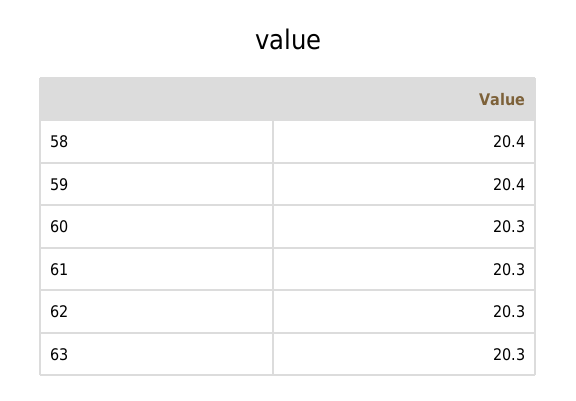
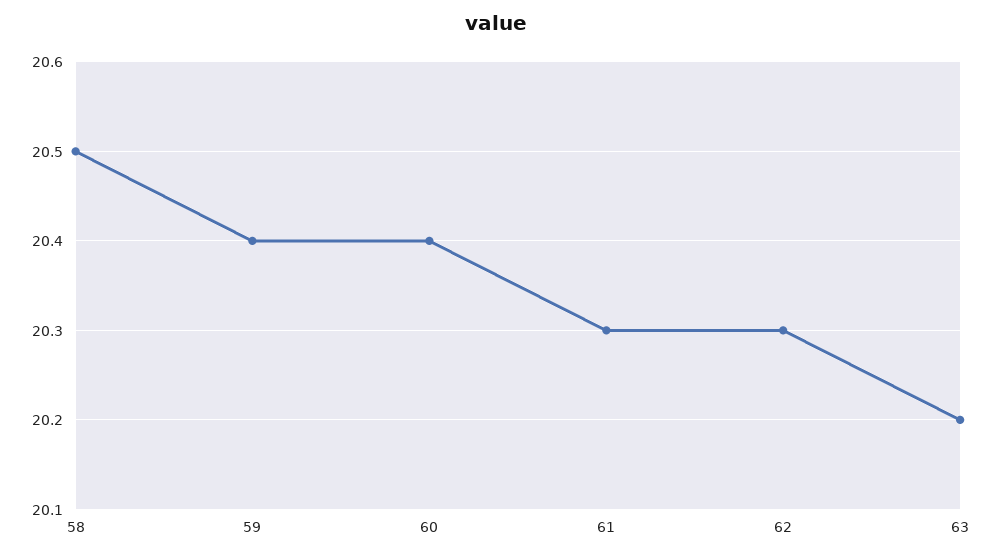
58: 20.4 -> 20.5
60: 20.3 -> 20.4
63: 20.3 -> 20.2

